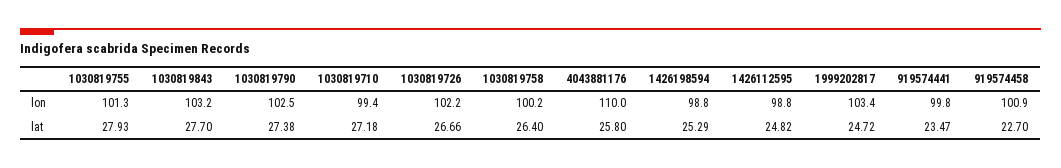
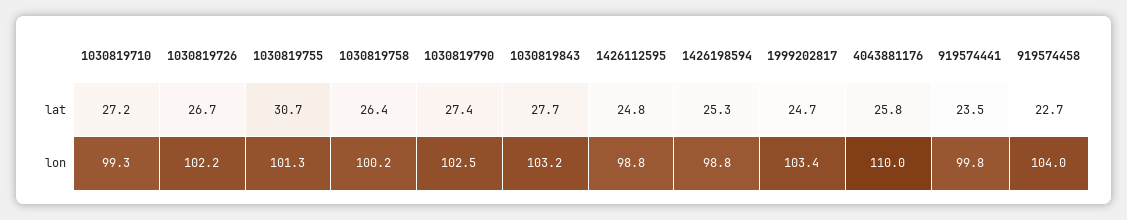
1030819710, lon: 99.4 -> 99.3
919574458, lon: 100.9 -> 104
1030819755, lat: 27.93 -> 30.7

